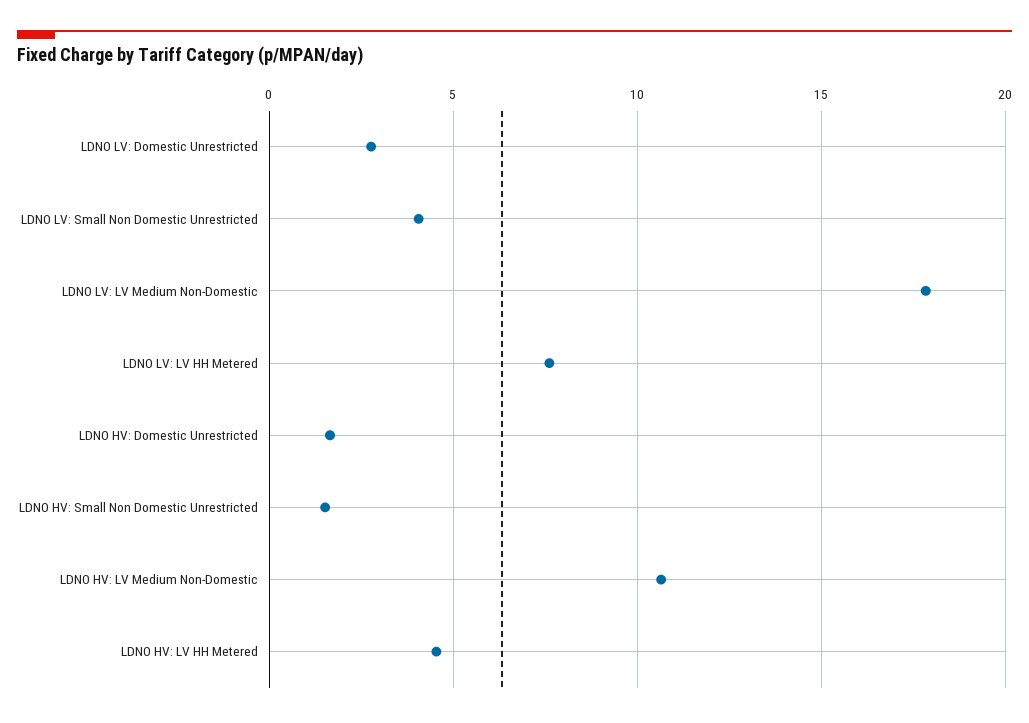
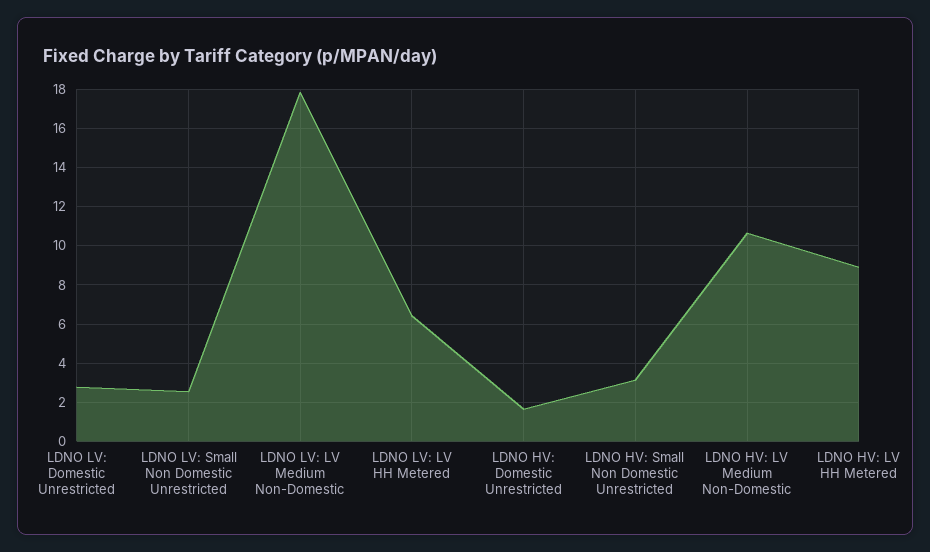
LDNO LV: Small Non Domestic Unrestricted: 4 -> 2.5
LDNO LV: LV HH Metered: 7.5 -> 6.5
LDNO HV: Small Non Domestic Unrestricted: 1.5 -> 3
LDNO HV: LV HH Metered: 4.5 -> 9

